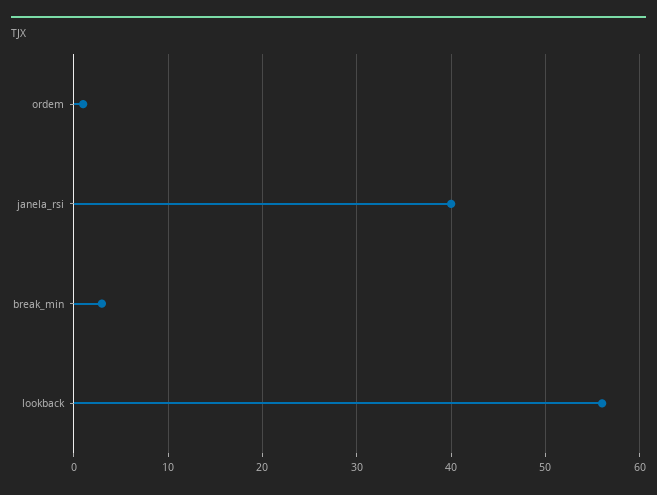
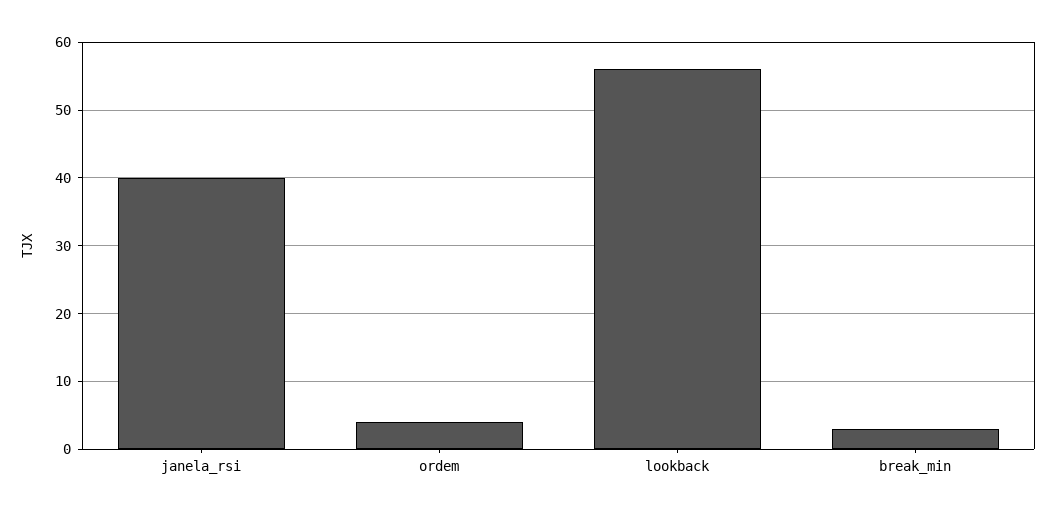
ordem: 1 -> 4

